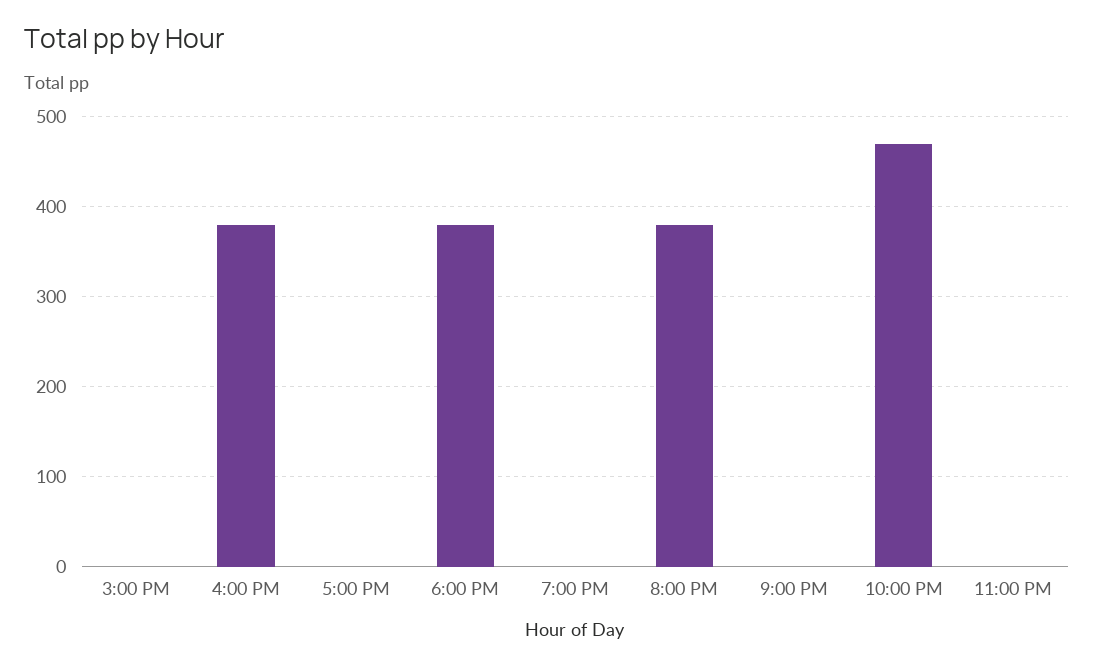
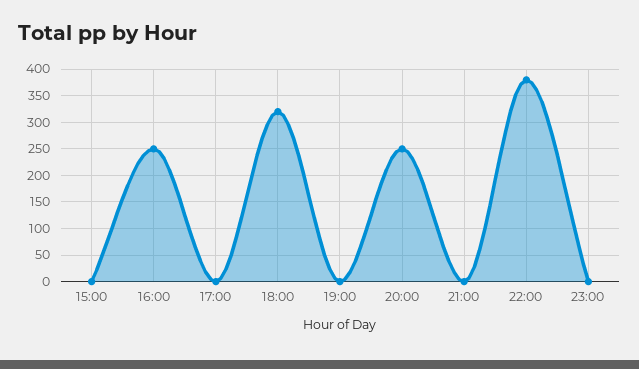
4:00 PM: 380 -> 250
6:00 PM: 380 -> 325
8:00 PM: 380 -> 250
10:00 PM: 470 -> 375

